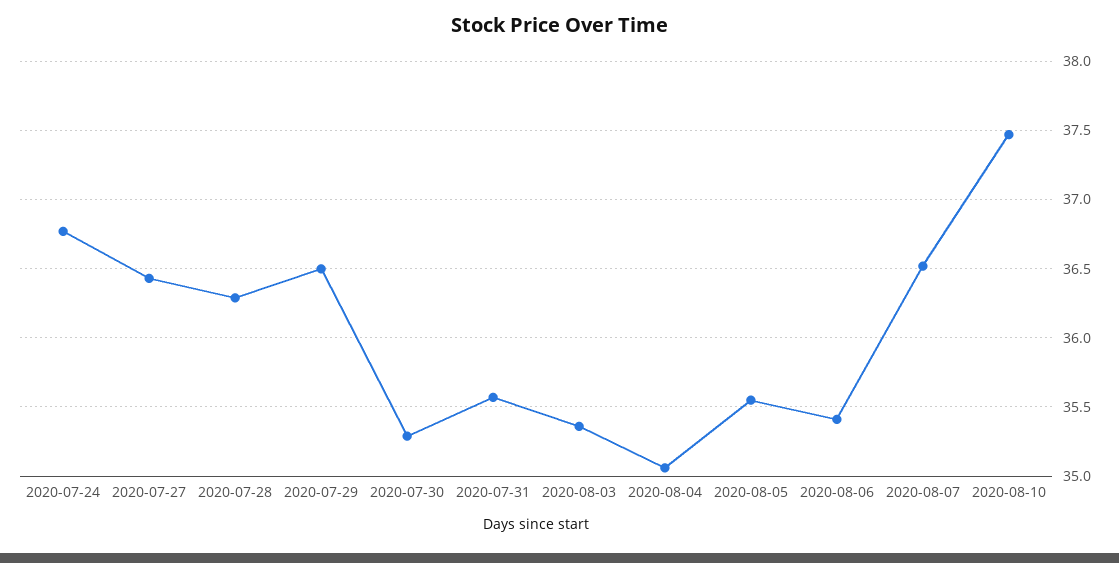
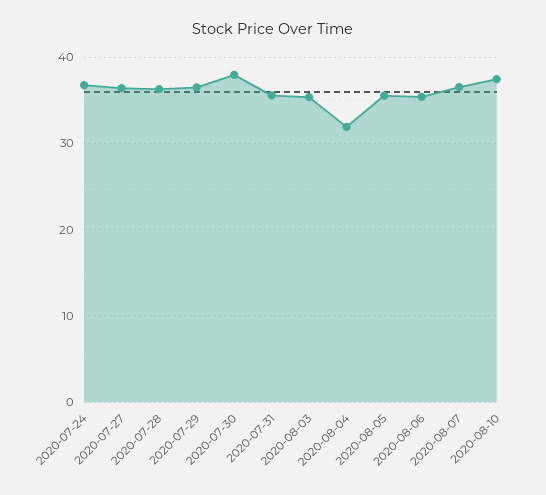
2020-07-30: 35.3 -> 38
2020-08-04: 35.05 -> 32

